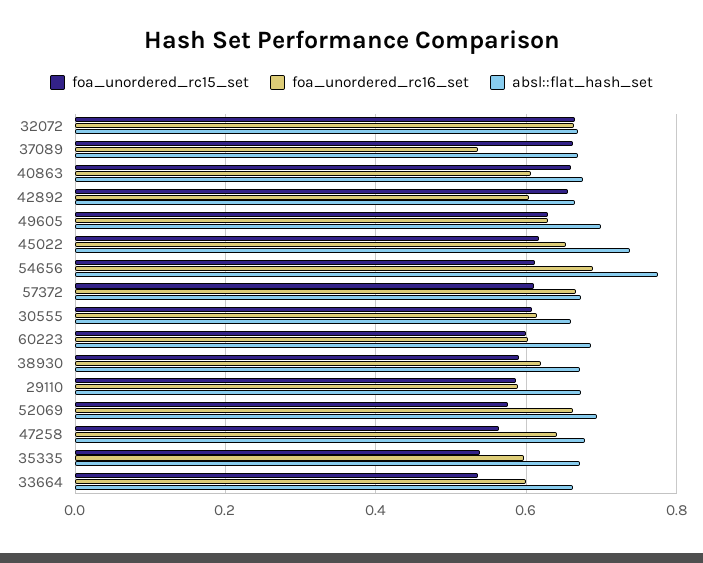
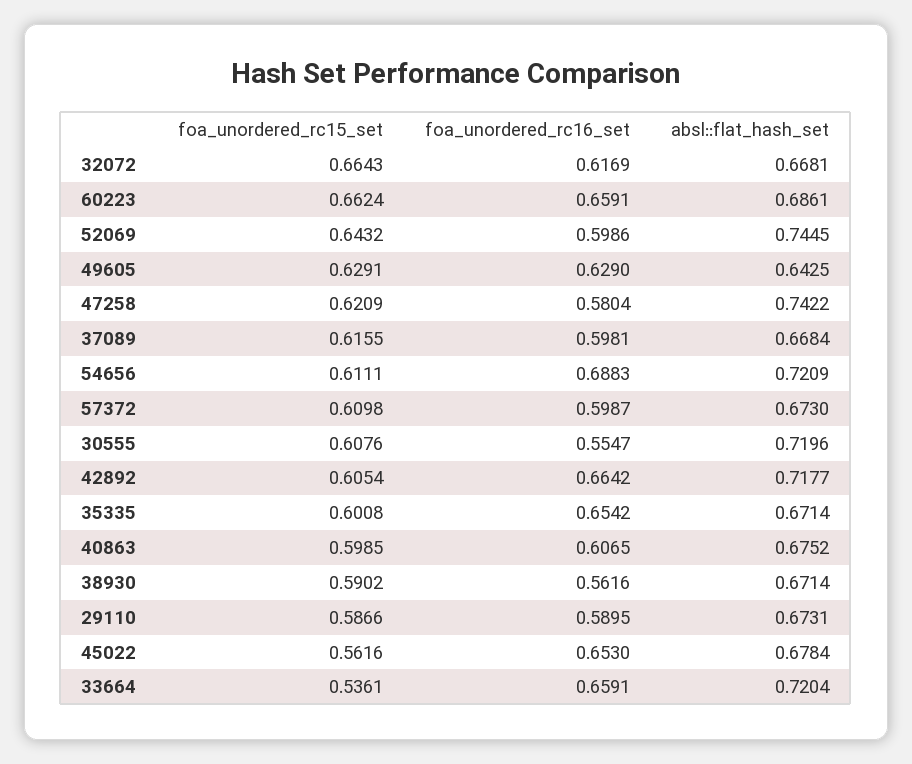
foa_unordered_rc16_set, 32072: 0.66 -> 0.6169
foa_unordered_rc15_set, 37089: 0.66 -> 0.6155
foa_unordered_rc16_set, 37089: 0.54 -> 0.5981
foa_unordered_rc15_set, 40863: 0.66 -> 0.5985
foa_unordered_rc15_set, 42892: 0.66 -> 0.6054
foa_unordered_rc16_set, 42892: 0.6 -> 0.6642
absl::flat_hash_set, 42892: 0.66 -> 0.7177
absl::flat_hash_set, 49605: 0.7 -> 0.6425
foa_unordered_rc15_set, 45022: 0.62 -> 0.5616
absl::flat_hash_set, 45022: 0.74 -> 0.6784
absl::flat_hash_set, 54656: 0.78 -> 0.7209
foa_unordered_rc16_set, 57372: 0.66 -> 0.5987
foa_unordered_rc16_set, 30555: 0.62 -> 0.5547
absl::flat_hash_set, 30555: 0.66 -> 0.7196
foa_unordered_rc15_set, 60223: 0.6 -> 0.6624
foa_unordered_rc16_set, 60223: 0.6 -> 0.6591
foa_unordered_rc16_set, 38930: 0.62 -> 0.5616
foa_unordered_rc15_set, 52069: 0.58 -> 0.6432
foa_unordered_rc16_set, 52069: 0.66 -> 0.5986
absl::flat_hash_set, 52069: 0.7 -> 0.7445
foa_unordered_rc15_set, 47258: 0.56 -> 0.6209
foa_unordered_rc16_set, 47258: 0.64 -> 0.5804
absl::flat_hash_set, 47258: 0.68 -> 0.7422
foa_unordered_rc15_set, 35335: 0.54 -> 0.6008
foa_unordered_rc16_set, 35335: 0.6 -> 0.6542
foa_unordered_rc16_set, 33664: 0.6 -> 0.6591
absl::flat_hash_set, 33664: 0.66 -> 0.7204

